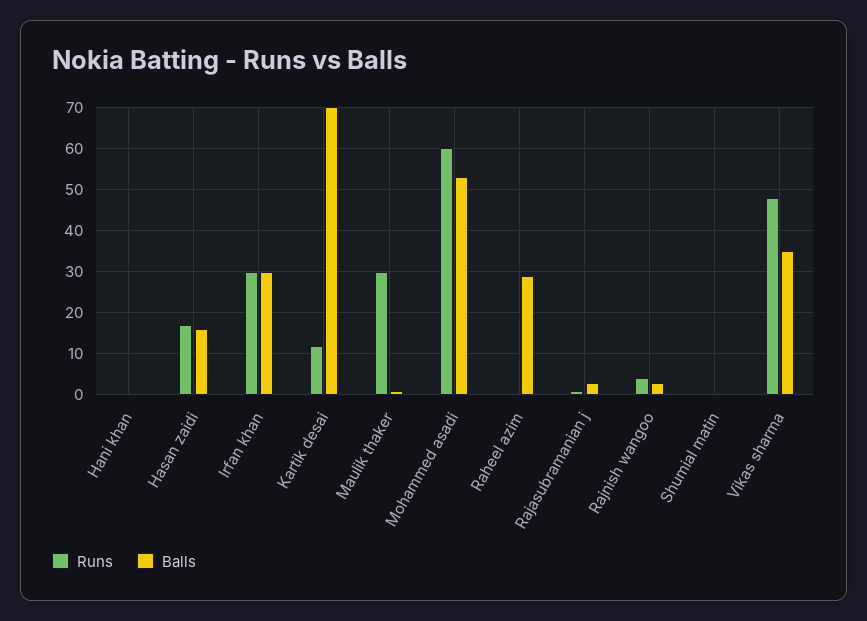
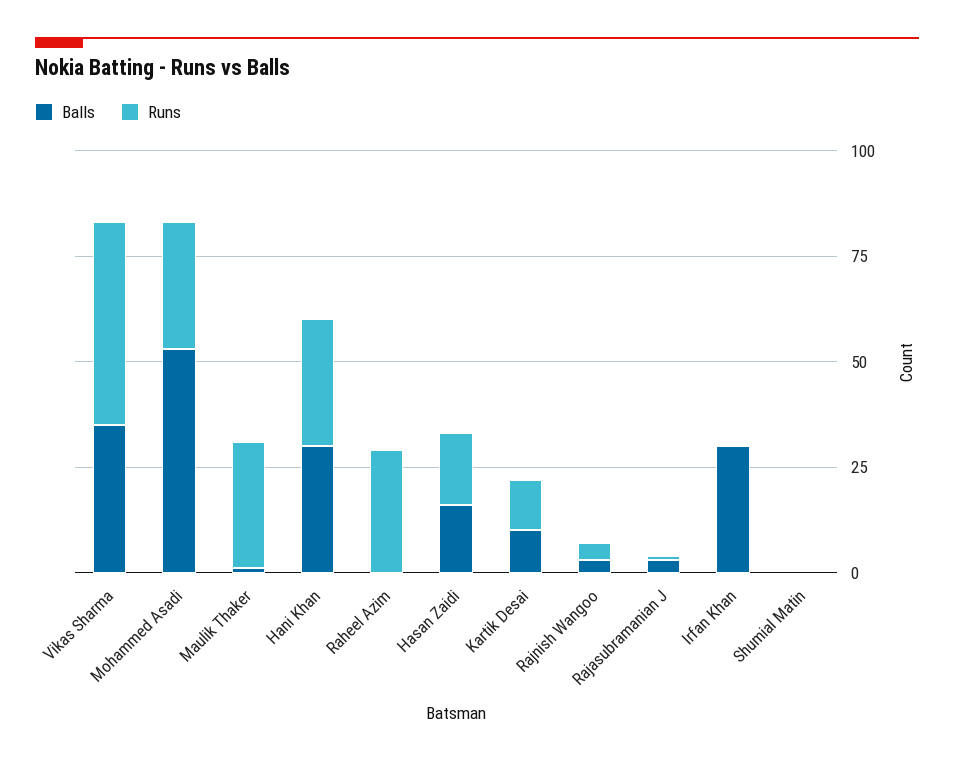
Runs, Hani khan: 0 -> 30
Balls, Hani khan: 0 -> 30
Runs, Irfan khan: 30 -> 0
Balls, Kartik desai: 70 -> 10
Runs, Mohammed asadi: 60 -> 30
Runs, Raheel azim: 0 -> 30
Balls, Raheel azim: 30 -> 0

